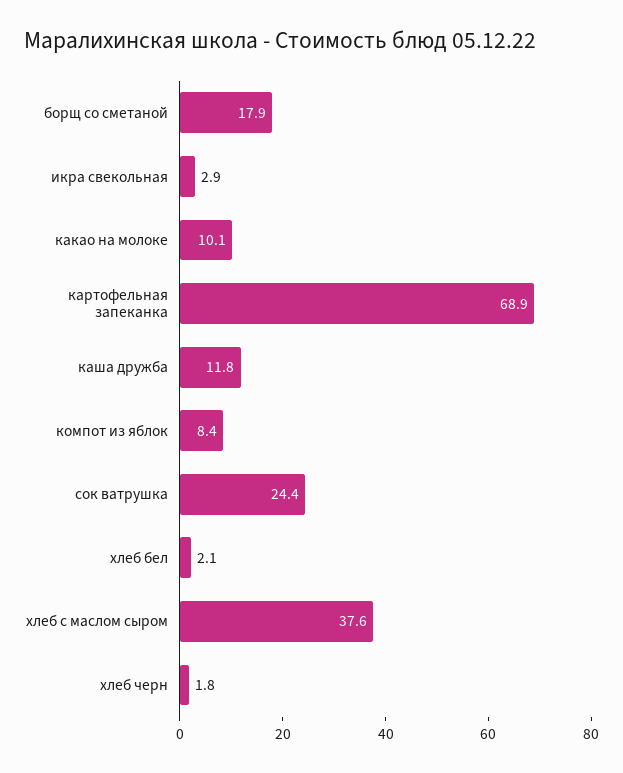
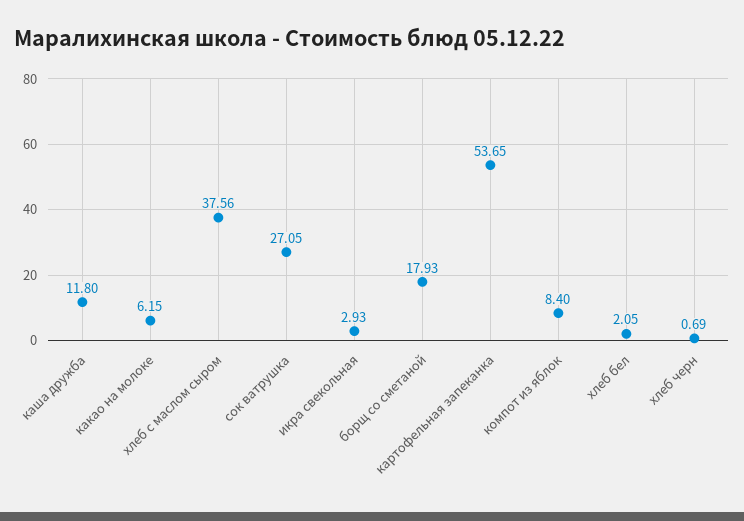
какао на молоке: 10.1 -> 6.15
картофельная запеканка: 68.9 -> 53.65
сок ватрушка: 24.4 -> 27.05
хлеб черн: 1.8 -> 0.69

